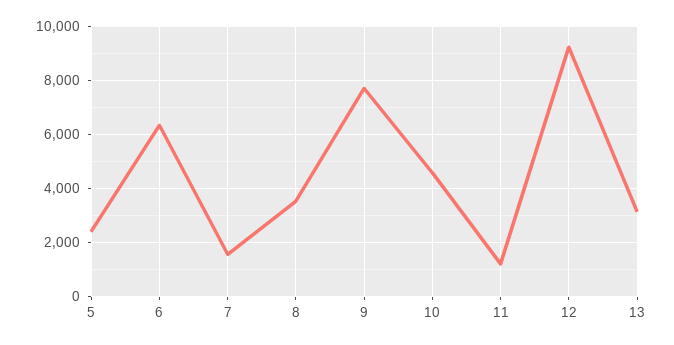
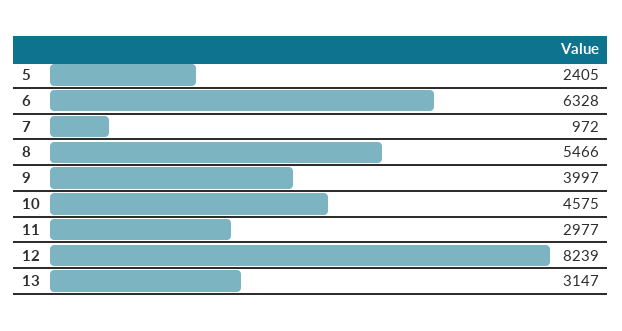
7: 1500 -> 972
8: 3500 -> 5466
9: 7750 -> 3997
11: 1250 -> 2977
12: 9250 -> 8239

